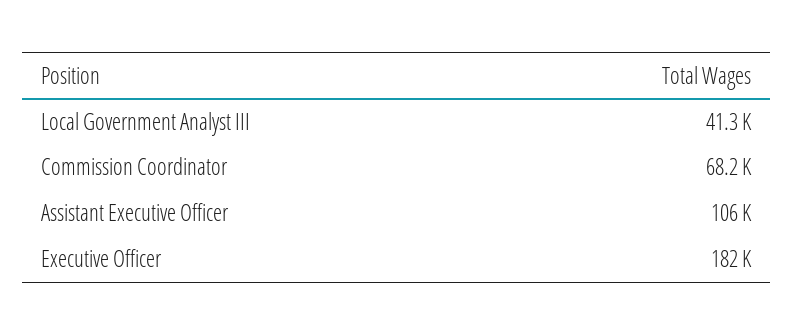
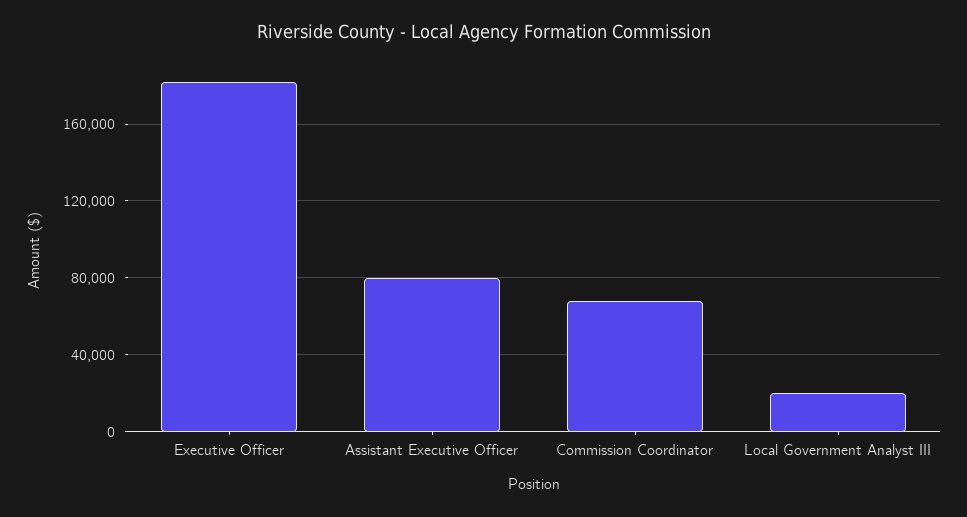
Local Government Analyst III: 41300 -> 20000
Assistant Executive Officer: 106000 -> 80000

